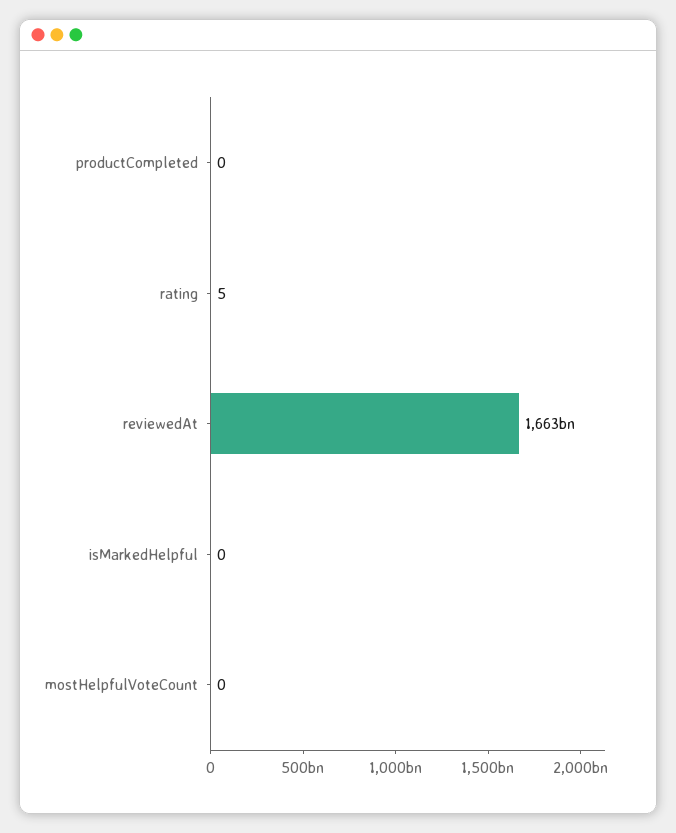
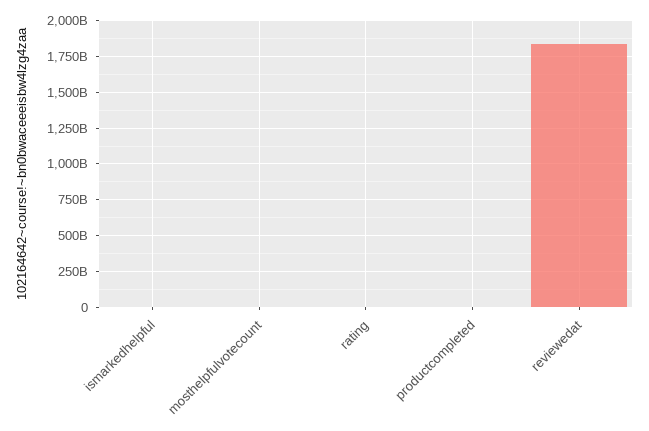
reviewedAt: 1663000000000 -> 1850000000000

